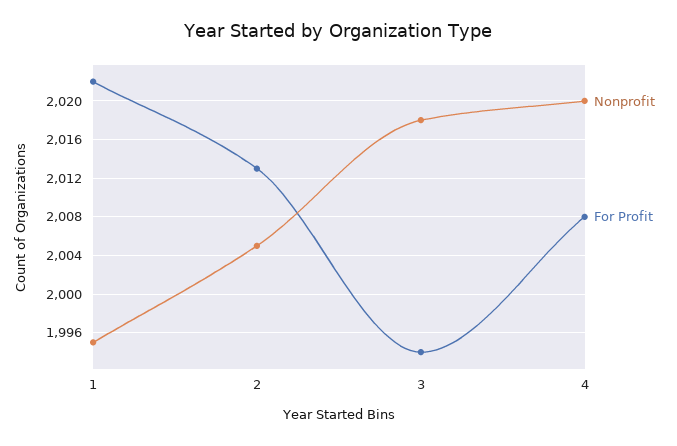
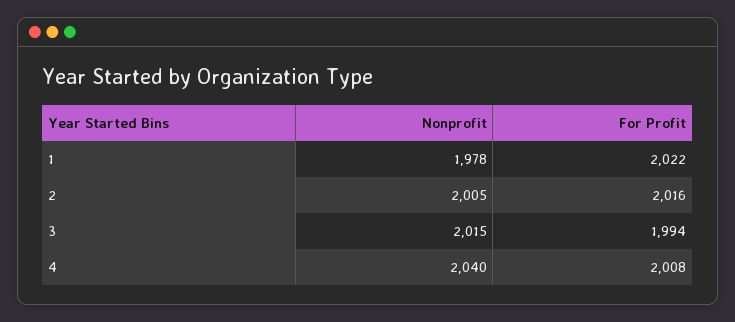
Nonprofit, 1: 1995 -> 1978
For Profit, 2: 2013 -> 2016
Nonprofit, 3: 2018 -> 2015
Nonprofit, 4: 2020 -> 2040

